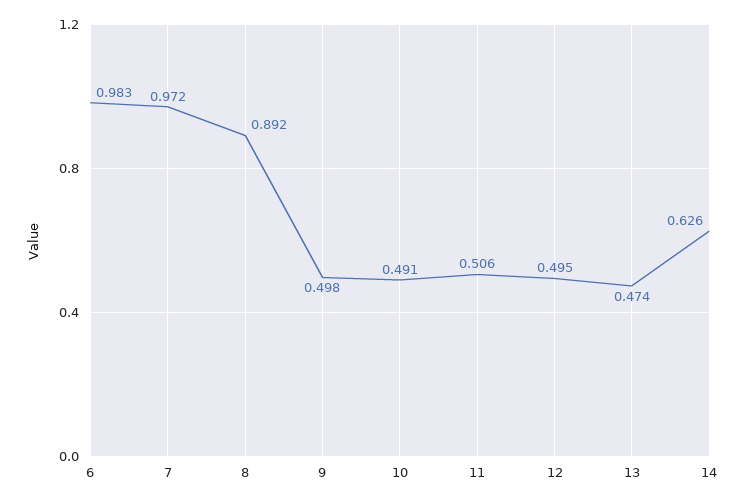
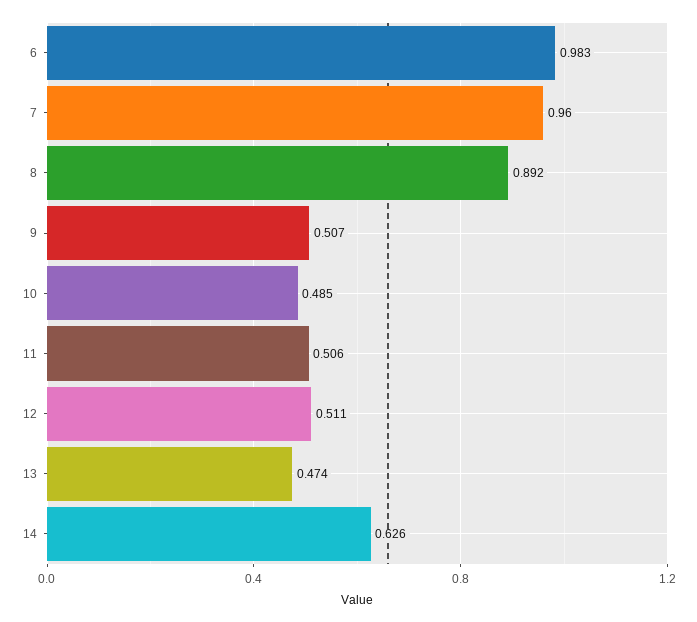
7: 0.972 -> 0.96
9: 0.498 -> 0.507
10: 0.491 -> 0.485
12: 0.495 -> 0.511

